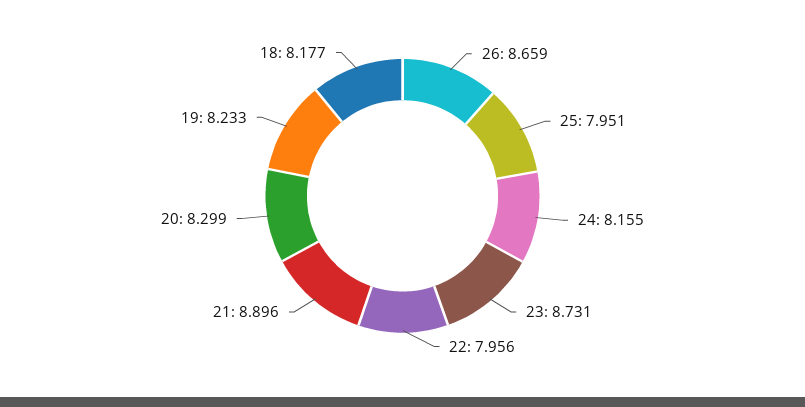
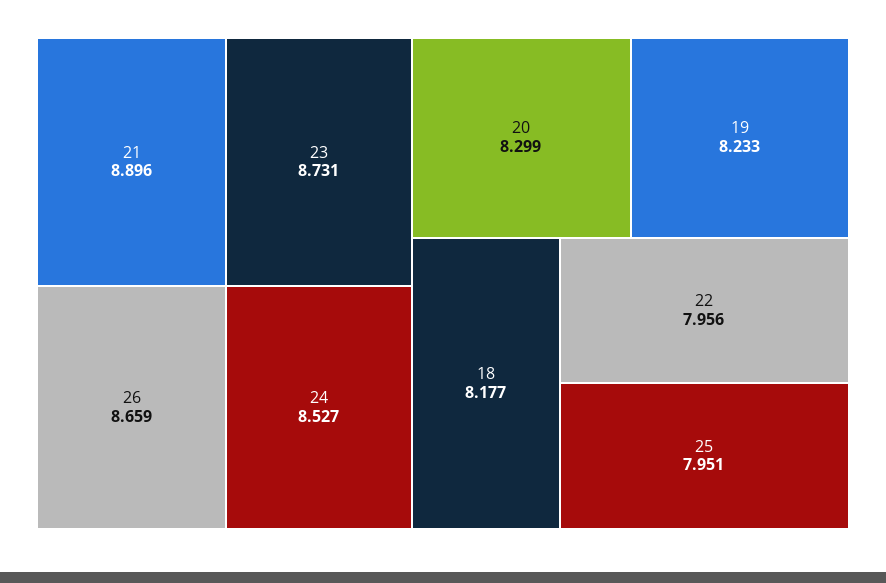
24: 8.155 -> 8.527

